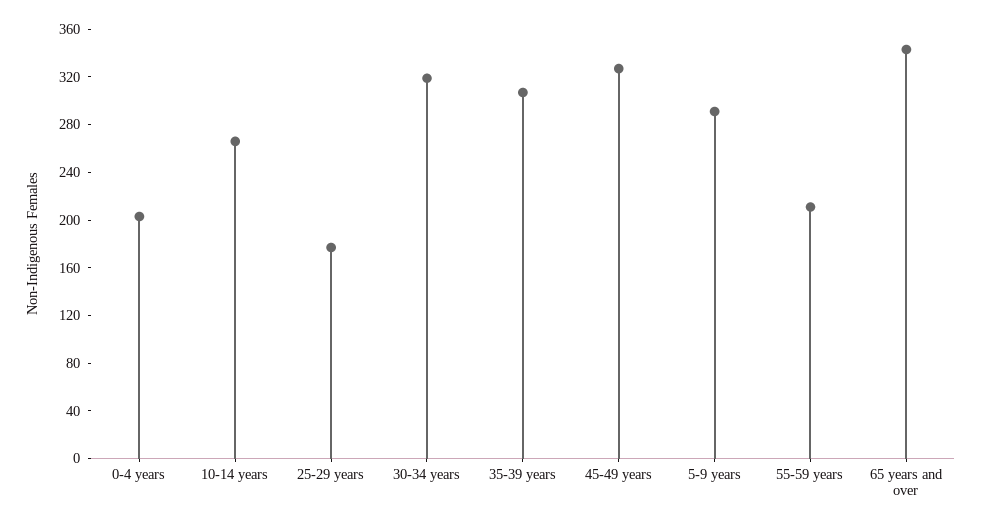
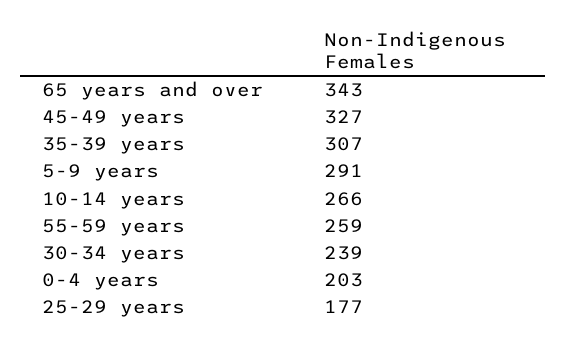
30-34 years: 320 -> 239
55-59 years: 210 -> 259

